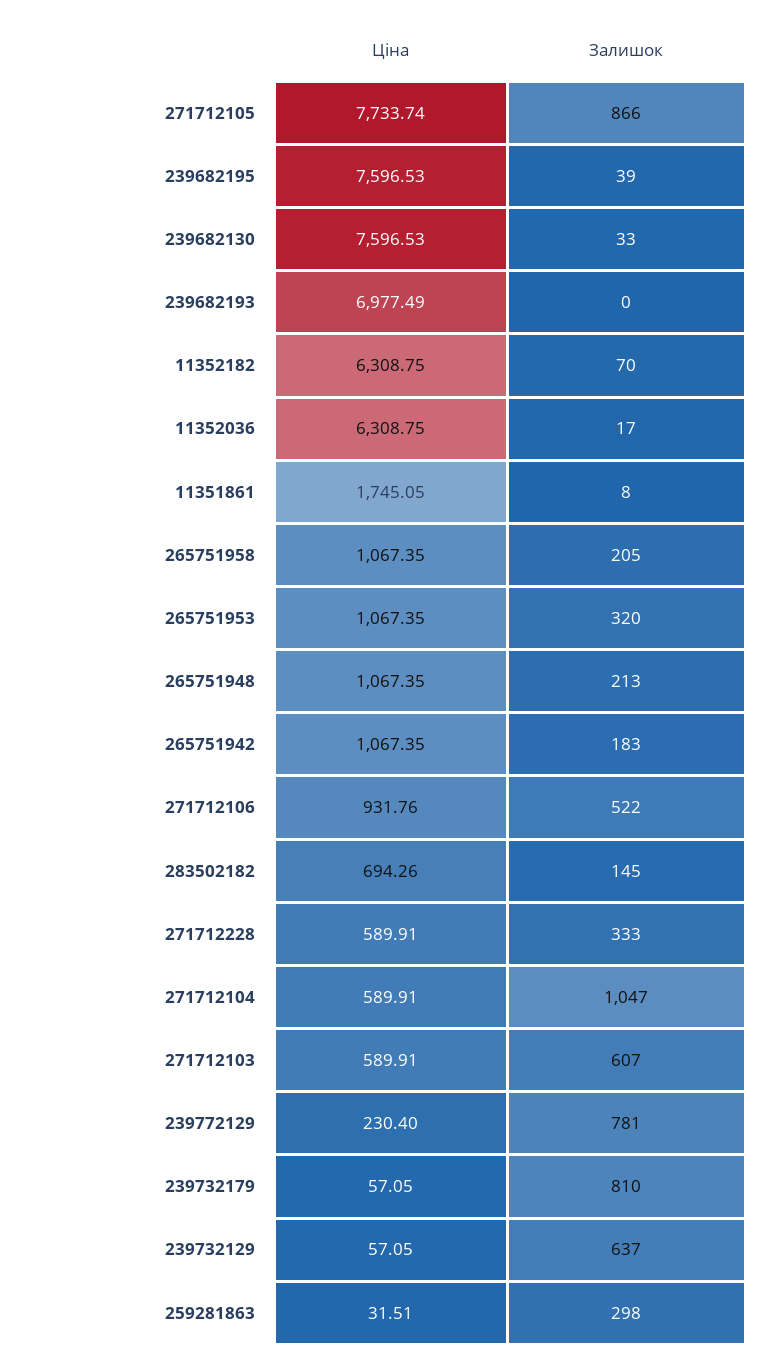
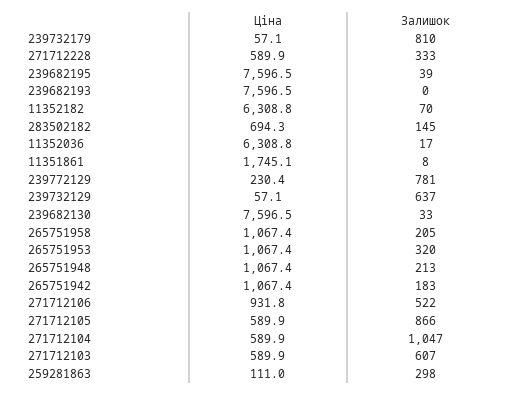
Ціна, 271712105: 7733.74 -> 589.9
Ціна, 239682193: 6977.49 -> 7596.5
Ціна, 259281863: 31.51 -> 111

